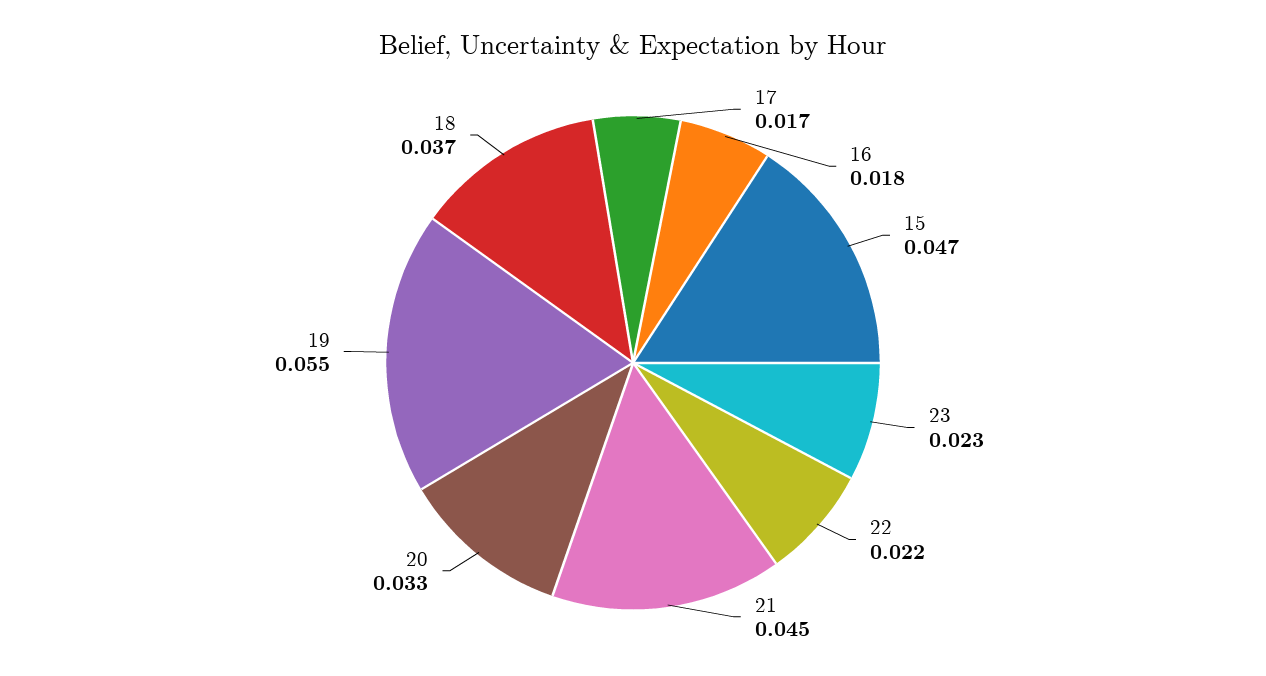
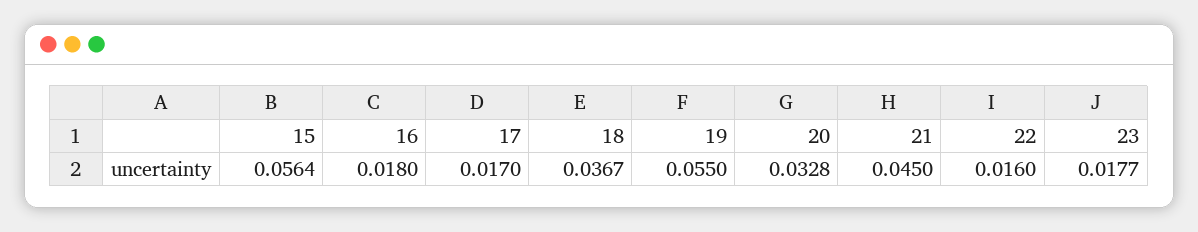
15: 0.047 -> 0.0564
23: 0.023 -> 0.0177
22: 0.022 -> 0.016

